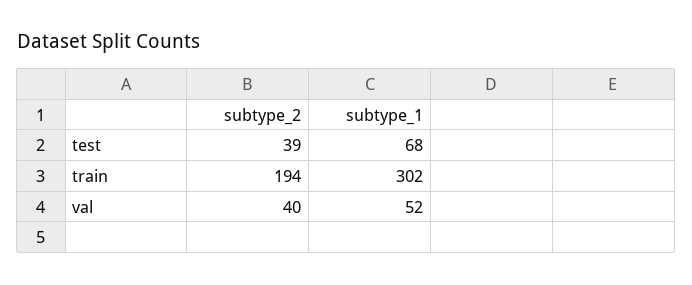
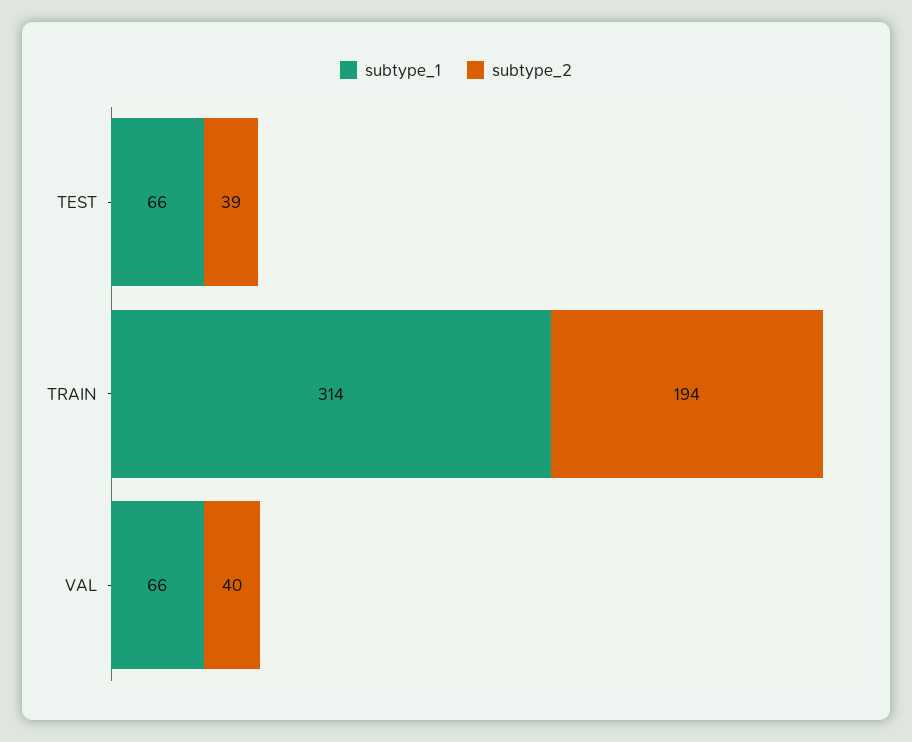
subtype_1, test: 68 -> 66
subtype_1, train: 302 -> 314
subtype_1, val: 52 -> 66

